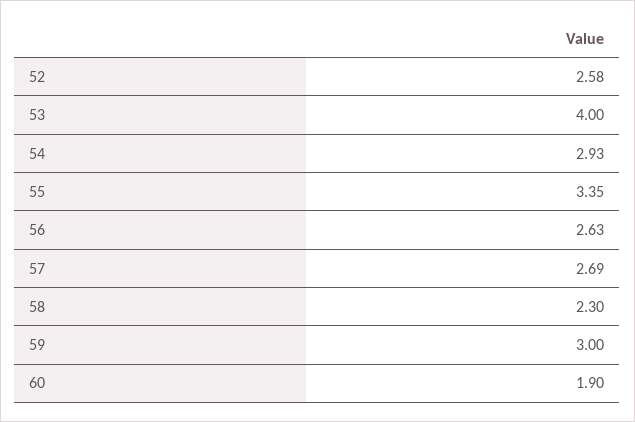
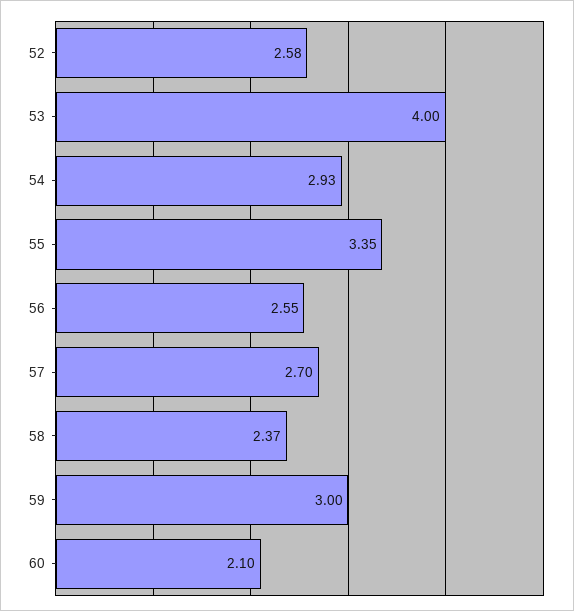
56: 2.63 -> 2.55
57: 2.69 -> 2.7
58: 2.3 -> 2.37
60: 1.9 -> 2.1

